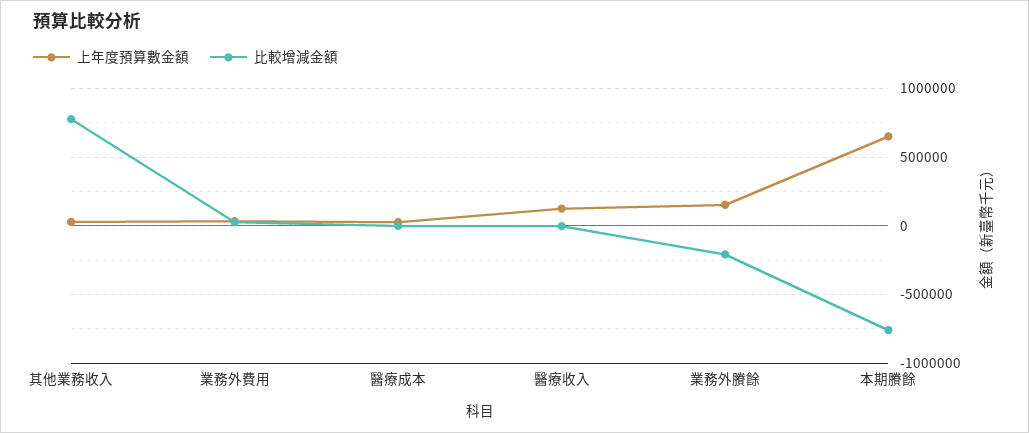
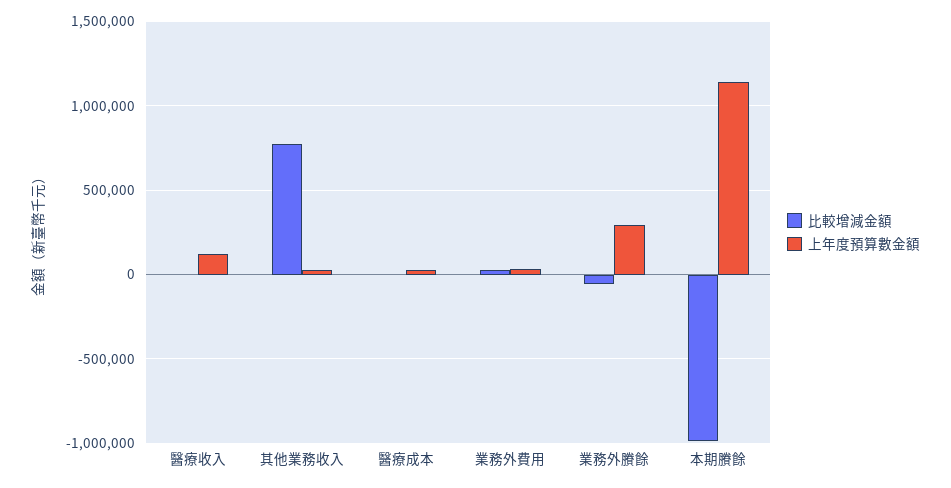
上年度預算數金額, 業務外賸餘: 150000 -> 300000
比較增減金額, 業務外賸餘: -200000 -> -50000
上年度預算數金額, 本期賸餘: 650000 -> 1150000
比較增減金額, 本期賸餘: -750000 -> -1000000

